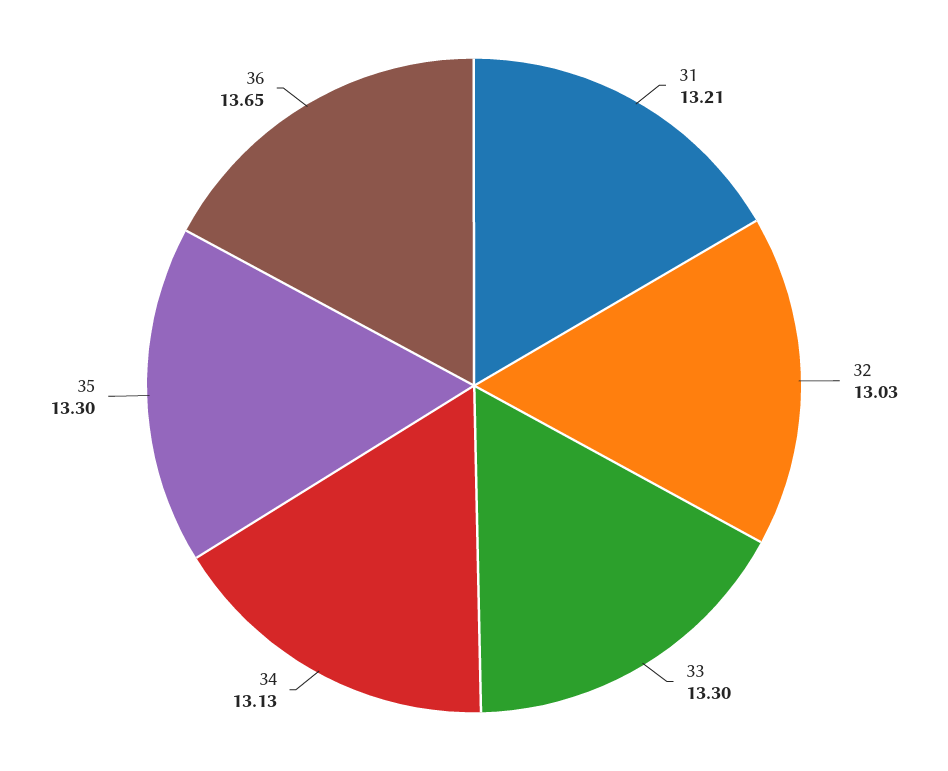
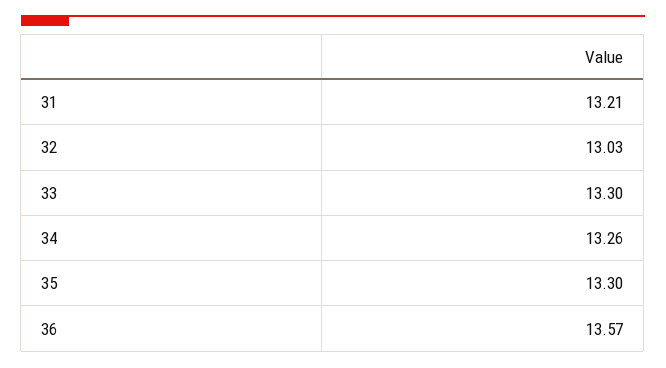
34: 13.13 -> 13.26
36: 13.65 -> 13.57

